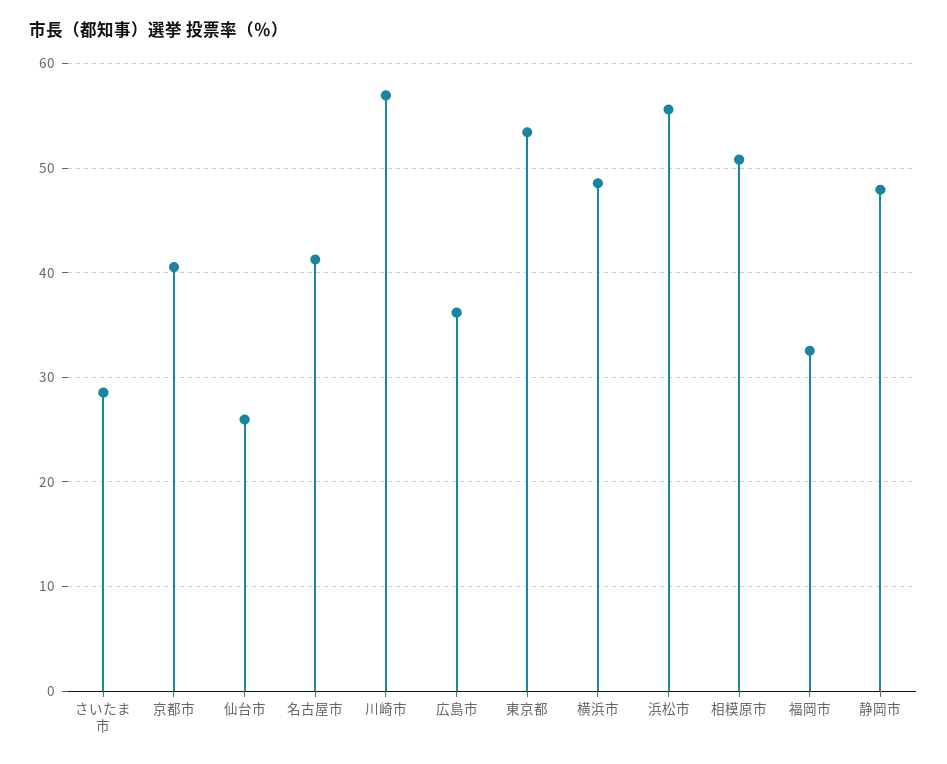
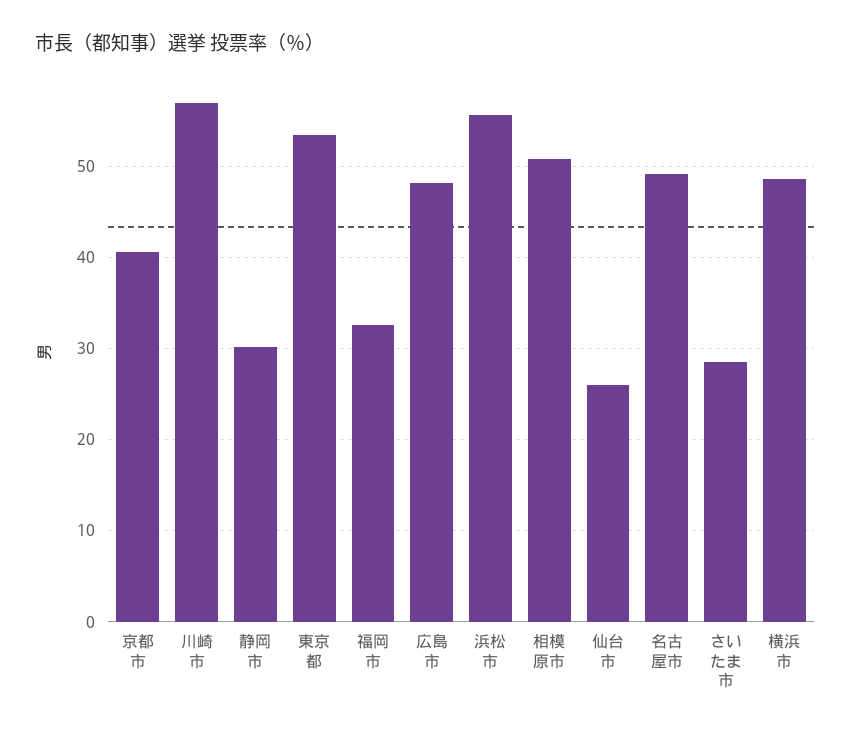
名古屋市: 41 -> 49
広島市: 36 -> 48
静岡市: 48 -> 30

